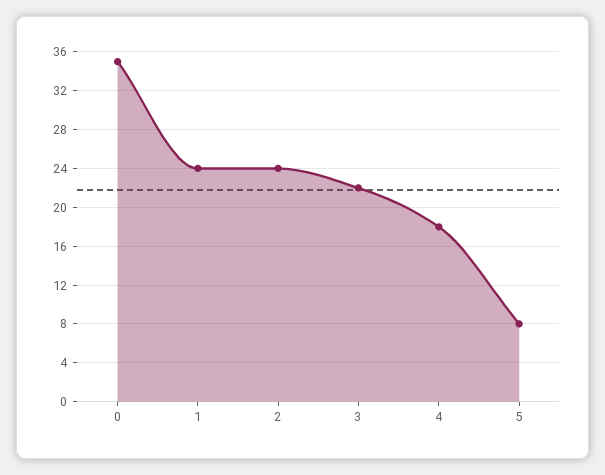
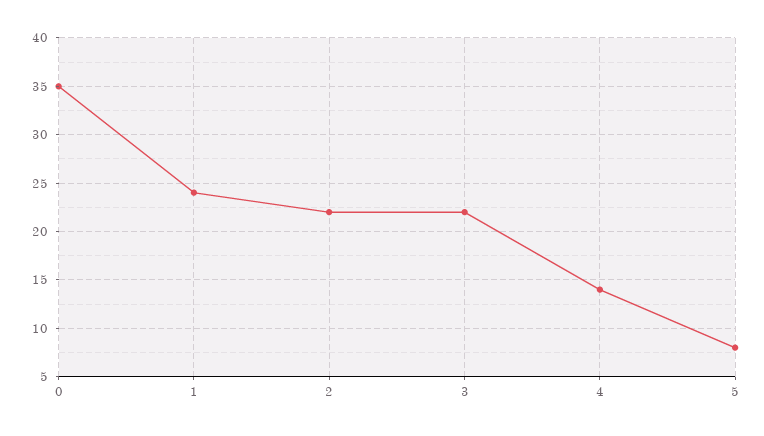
2: 24 -> 22
4: 18 -> 14

